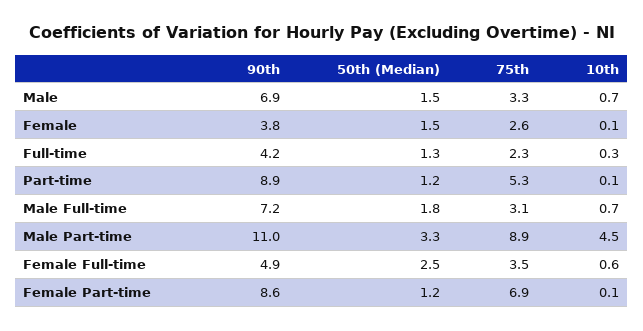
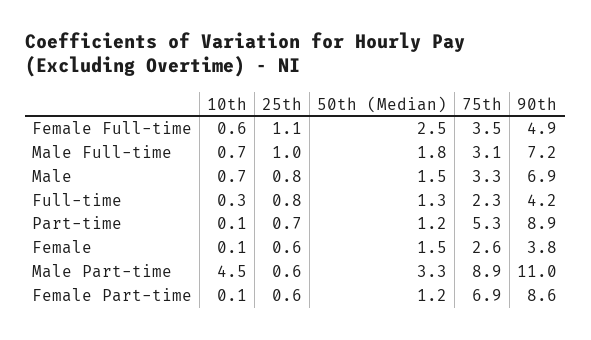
25th, Female Full-time: none -> 1.1
25th, Male Full-time: none -> 1
25th, Male: none -> 0.8
25th, Full-time: none -> 0.8
25th, Part-time: none -> 0.7
25th, Female: none -> 0.6
25th, Male Part-time: none -> 0.6
25th, Female Part-time: none -> 0.6

